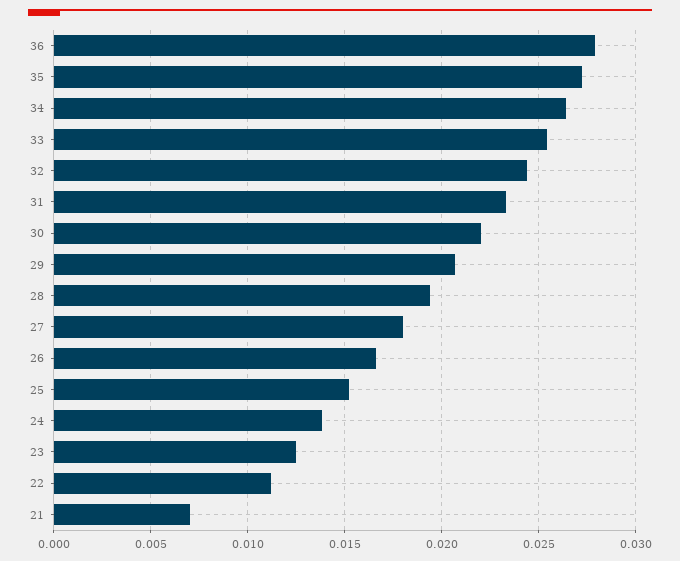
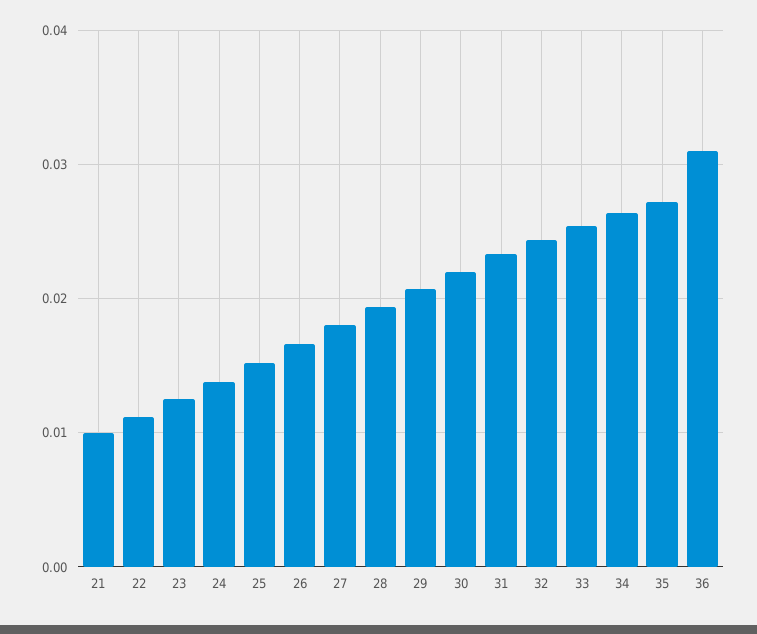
36: 0.028 -> 0.031
21: 0.007 -> 0.01

